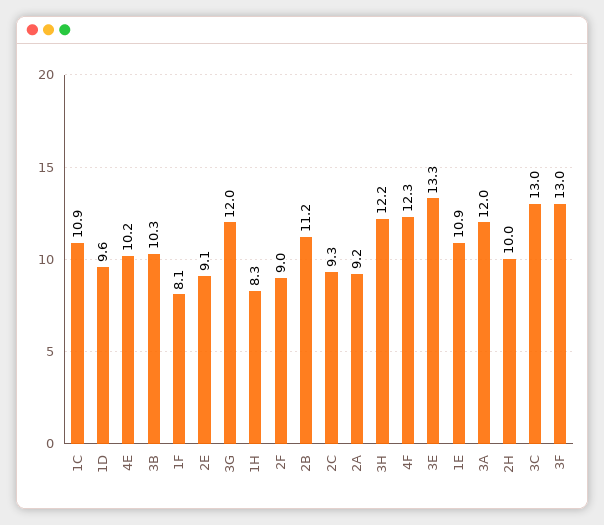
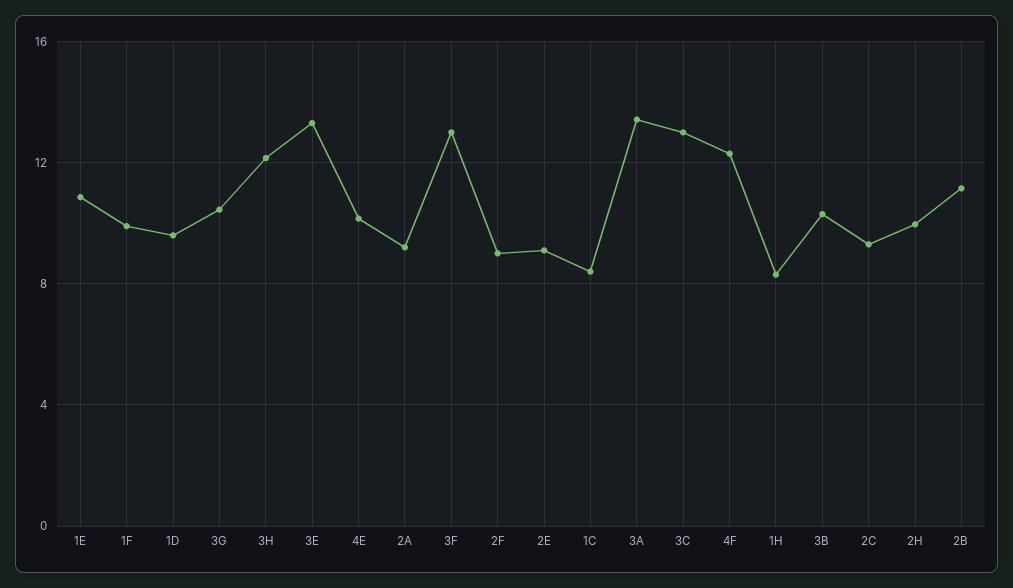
1C: 10.9 -> 8.5
1F: 8.1 -> 10
3G: 12 -> 10.5
3A: 12 -> 13.5

